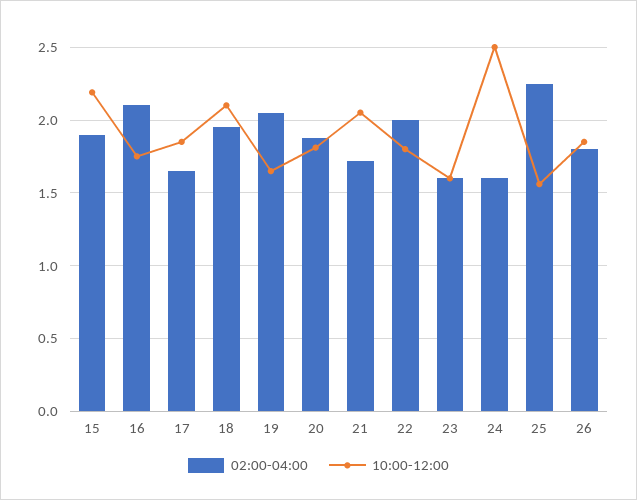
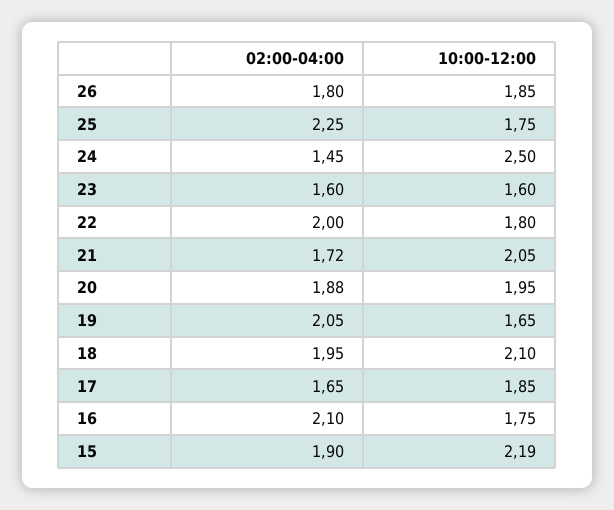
10:00-12:00, 20: 1.8 -> 1.95
02:00-04:00, 24: 1.6 -> 1.45
10:00-12:00, 25: 1.55 -> 1.75

